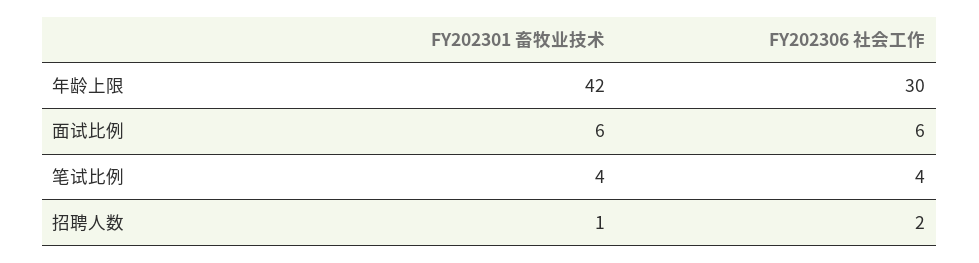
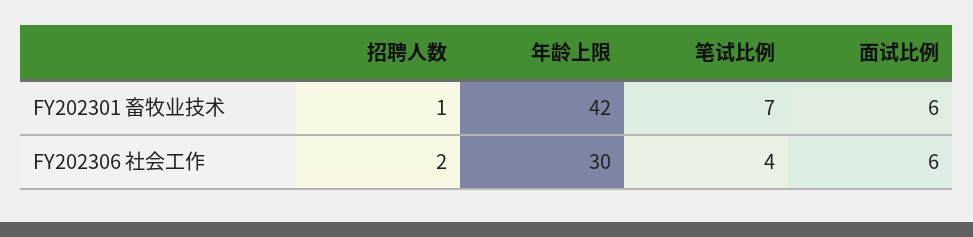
FY202301 畜牧业技术, 笔试比例: 4 -> 7

